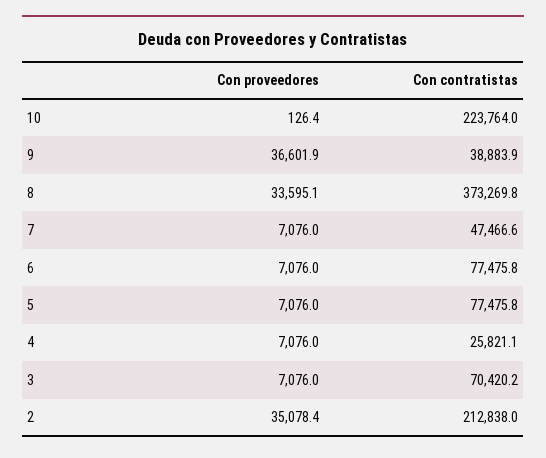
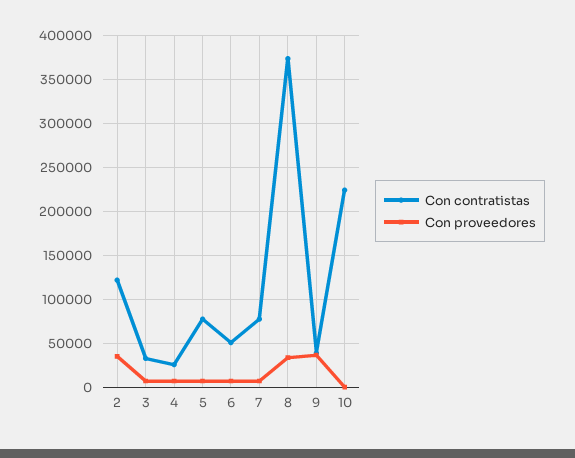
Con contratistas, 7: 47466.6 -> 80000
Con contratistas, 6: 77475.8 -> 50000
Con contratistas, 3: 70420.2 -> 30000
Con contratistas, 2: 212838 -> 120000

